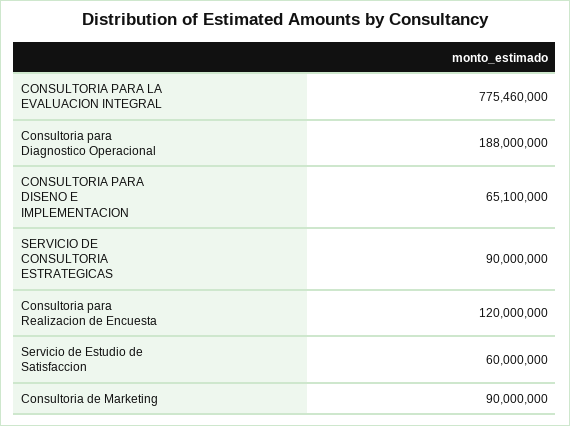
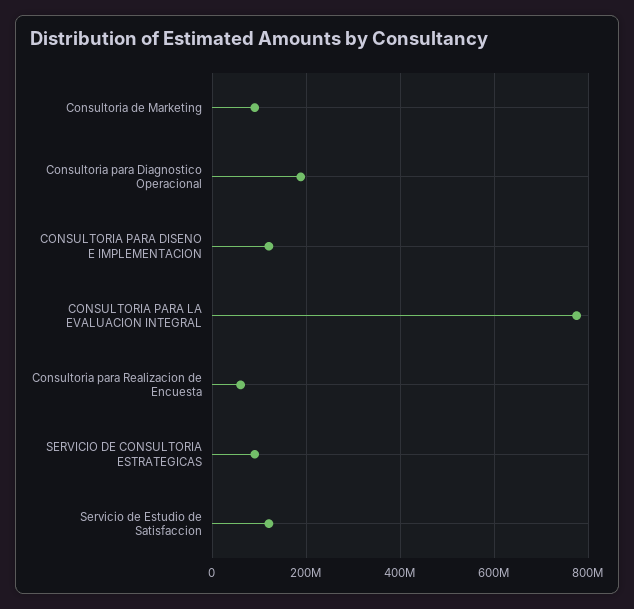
CONSULTORIA PARA DISENO E IMPLEMENTACION: 65100000 -> 120000000
Consultoria para Realizacion de Encuesta: 120000000 -> 60000000
Servicio de Estudio de Satisfaccion: 60000000 -> 120000000

